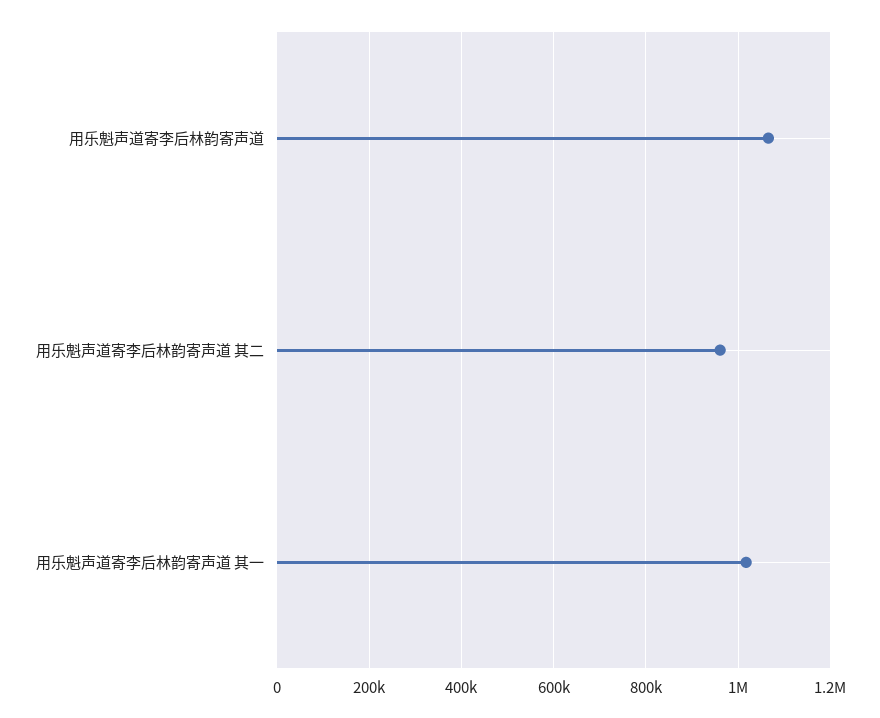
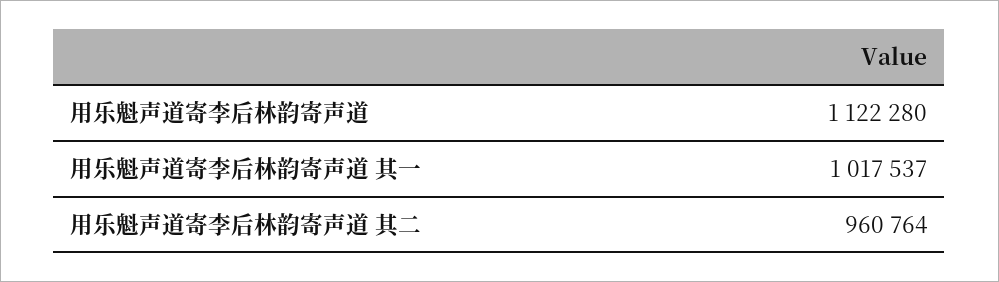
用乐魁声道寄李后林韵寄声道: 1060000 -> 1122280

